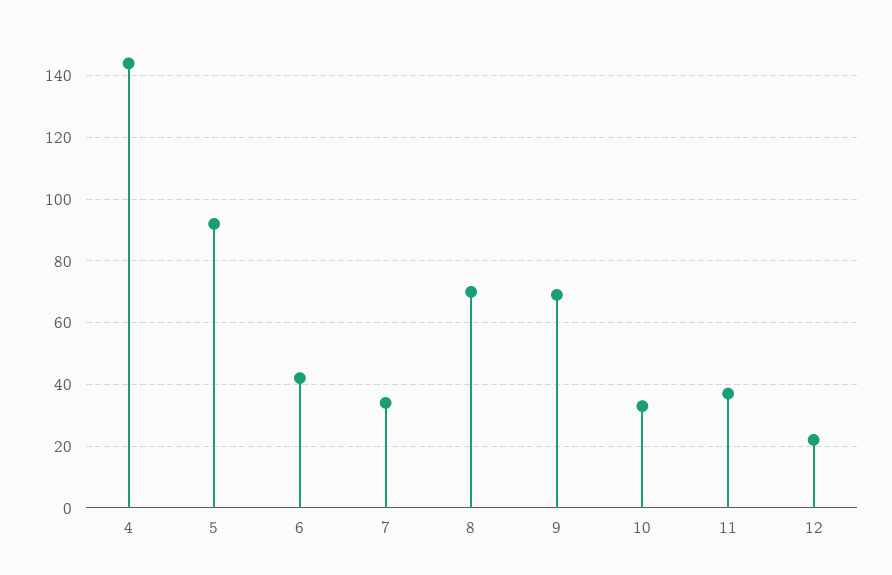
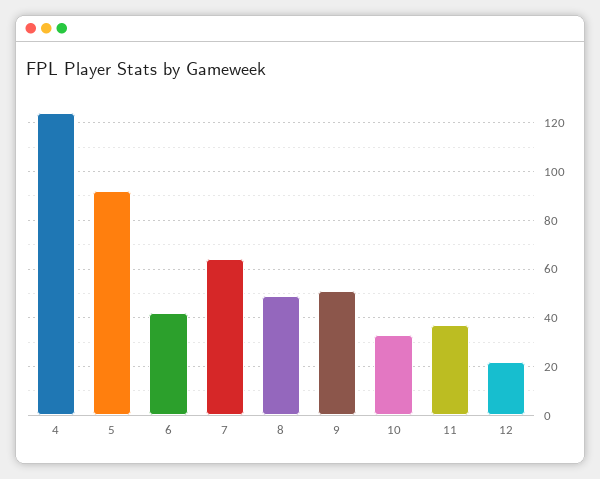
4: 145 -> 125
7: 35 -> 65
8: 70 -> 50
9: 70 -> 50

